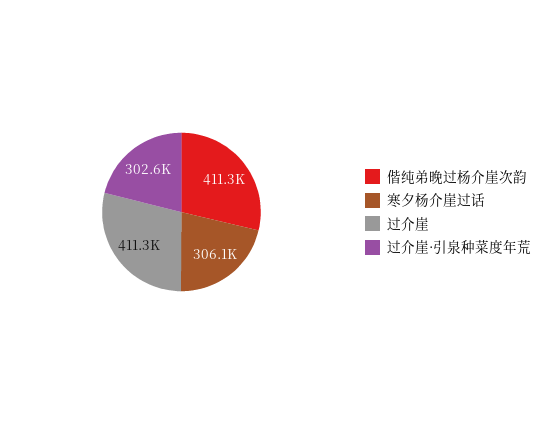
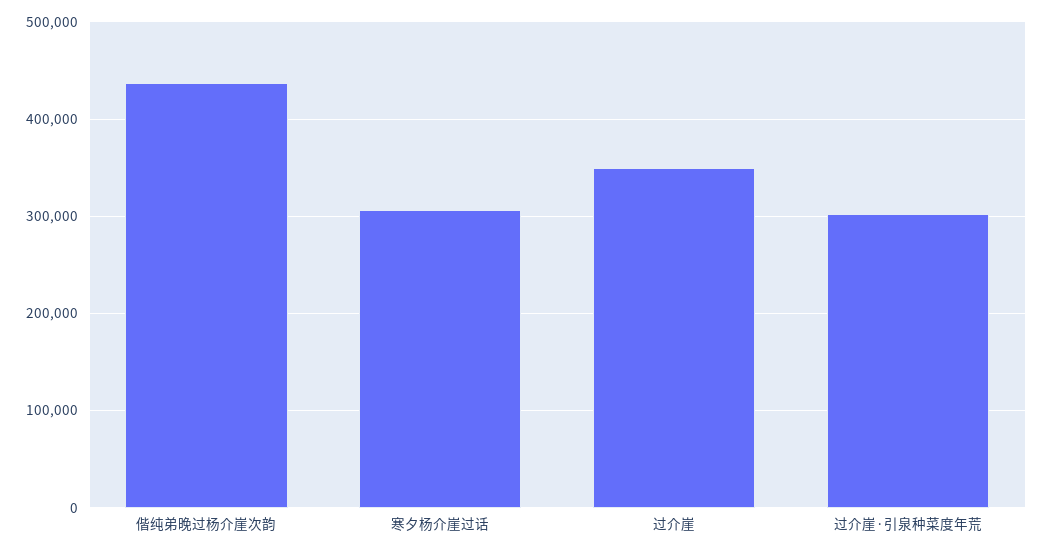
偕纯弟晚过杨介崖次韵: 411300 -> 440000
过介崖: 411300 -> 350000

